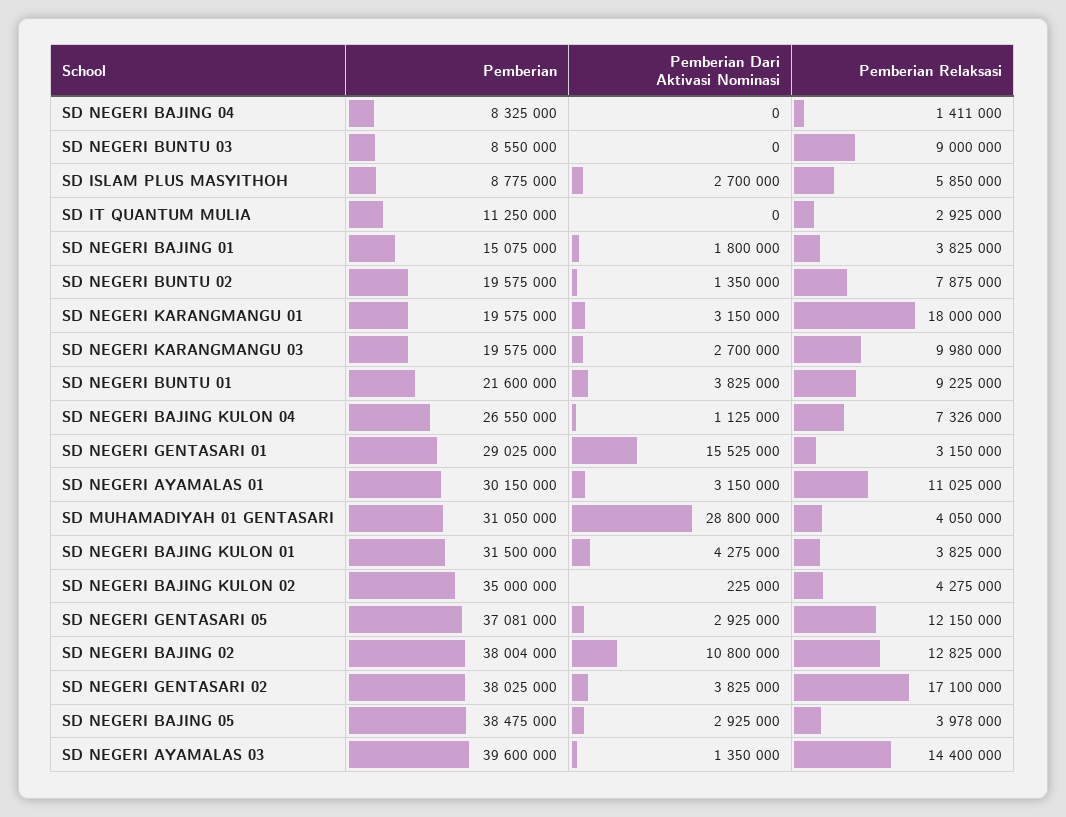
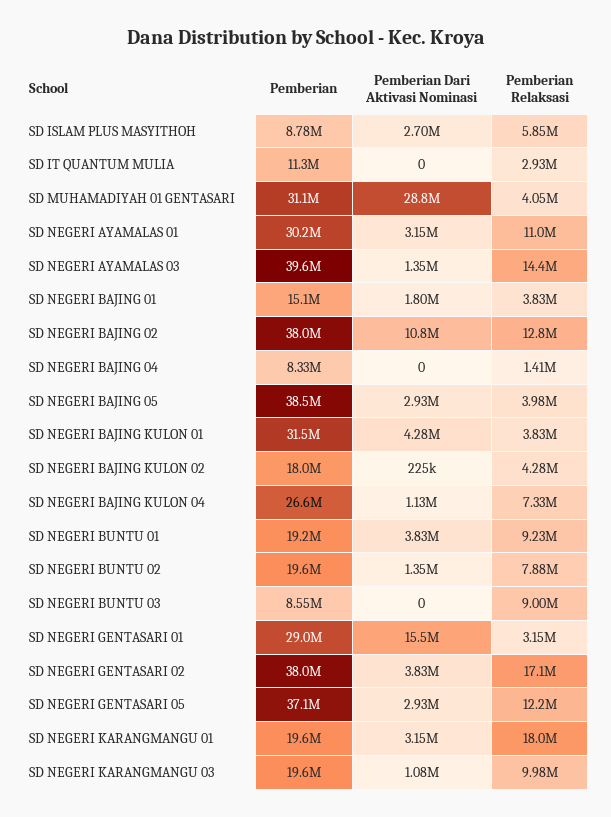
Pemberian Dari Aktivasi Nominasi, SD NEGERI KARANGMANGU 03: 2700000 -> 1080000
Pemberian, SD NEGERI BUNTU 01: 21600000 -> 19200000
Pemberian, SD NEGERI BAJING KULON 02: 35000000 -> 18000000

